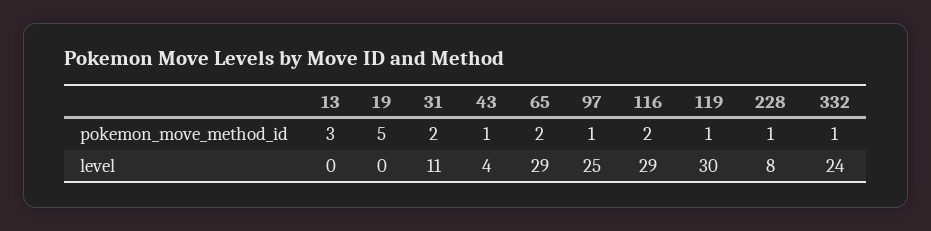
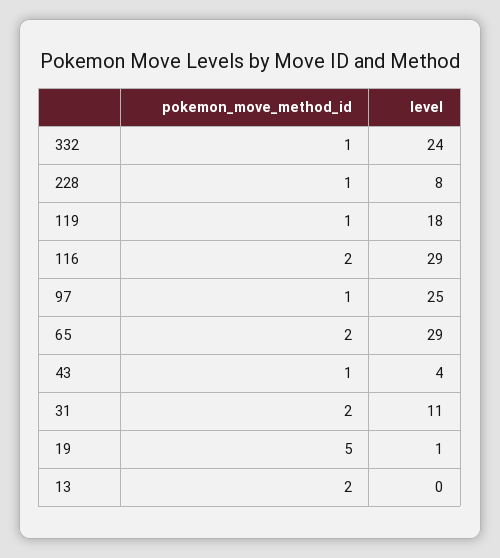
13, pokemon_move_method_id: 3 -> 2
19, level: 0 -> 1
119, level: 30 -> 18

